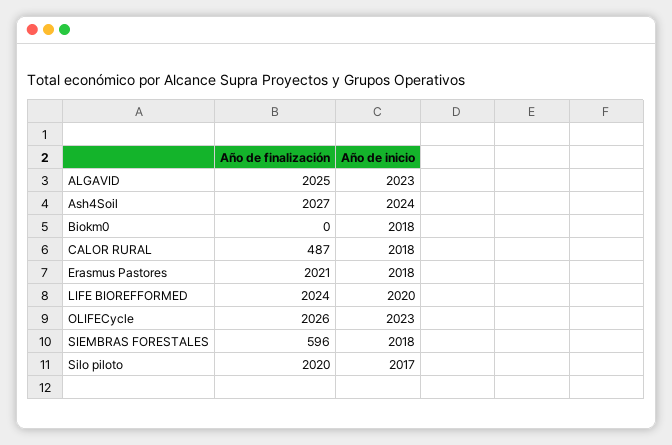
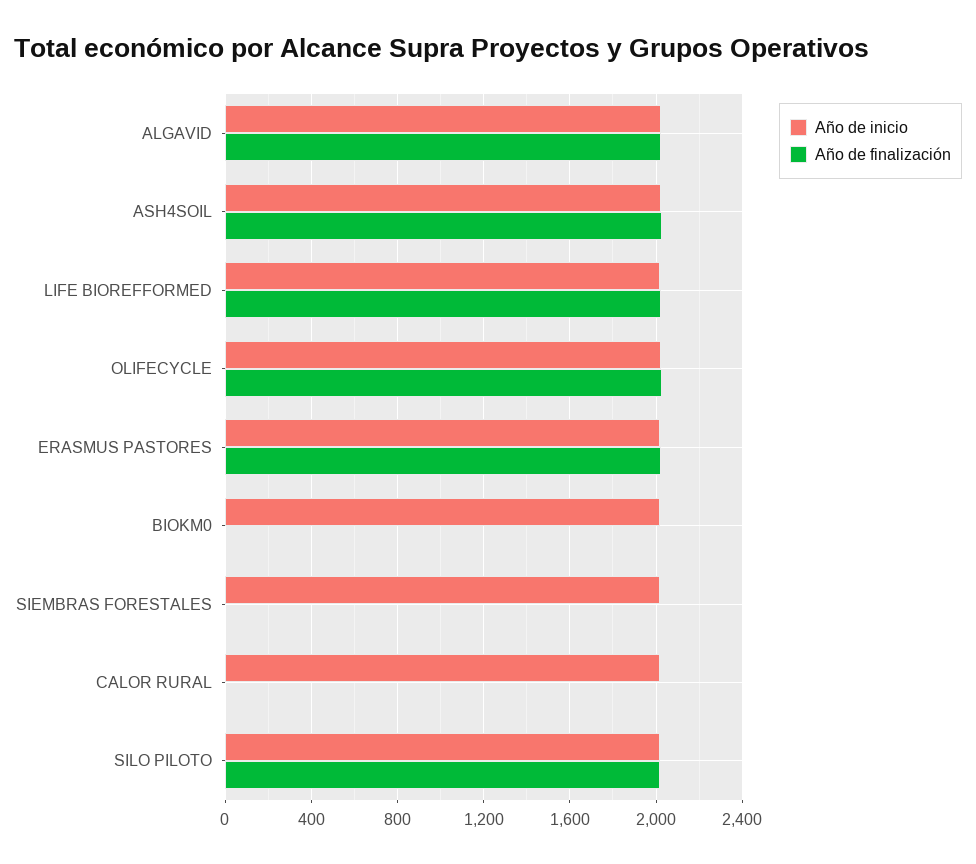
Año de finalización, CALOR RURAL: 487 -> 0
Año de finalización, SIEMBRAS FORESTALES: 596 -> 0

